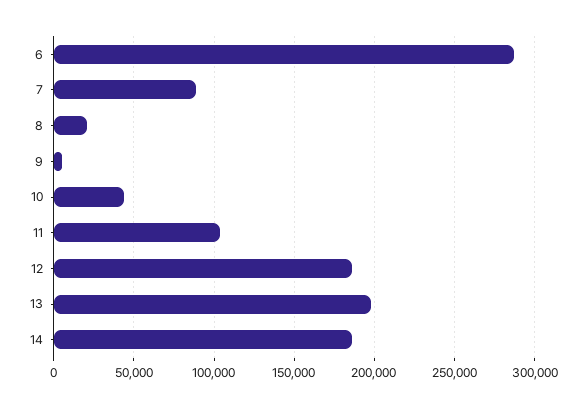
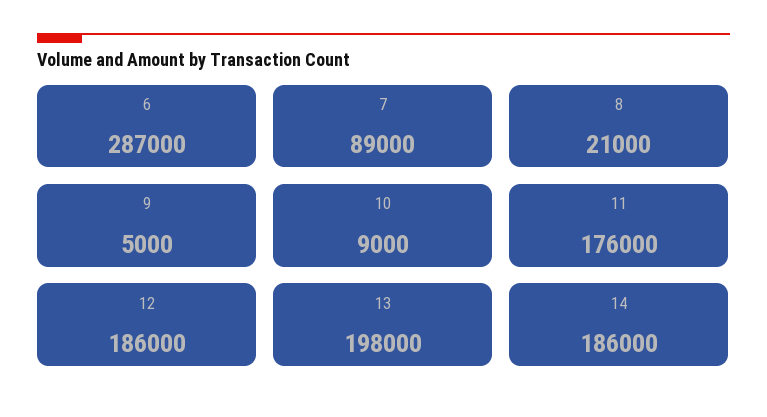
10: 45000 -> 9000
11: 105000 -> 176000

